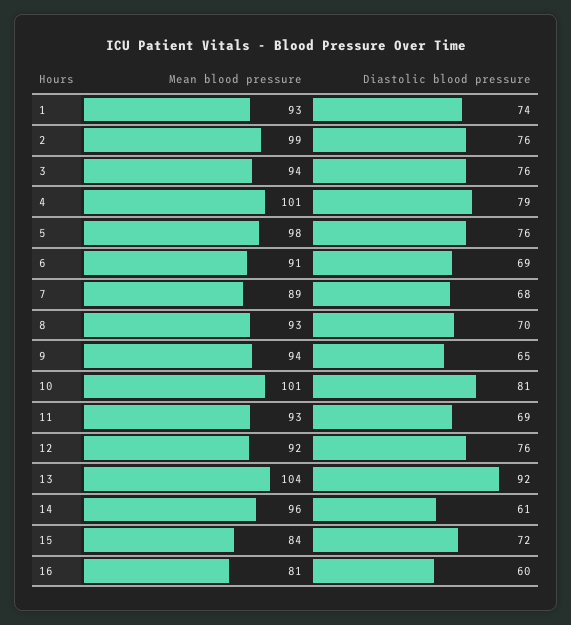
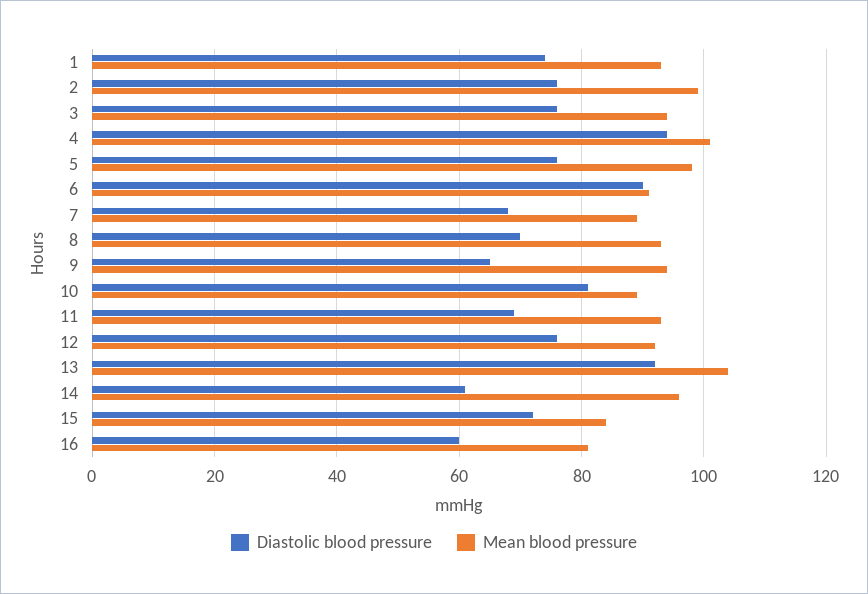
Diastolic blood pressure, 4: 79 -> 95
Diastolic blood pressure, 6: 69 -> 90
Mean blood pressure, 10: 101 -> 90

